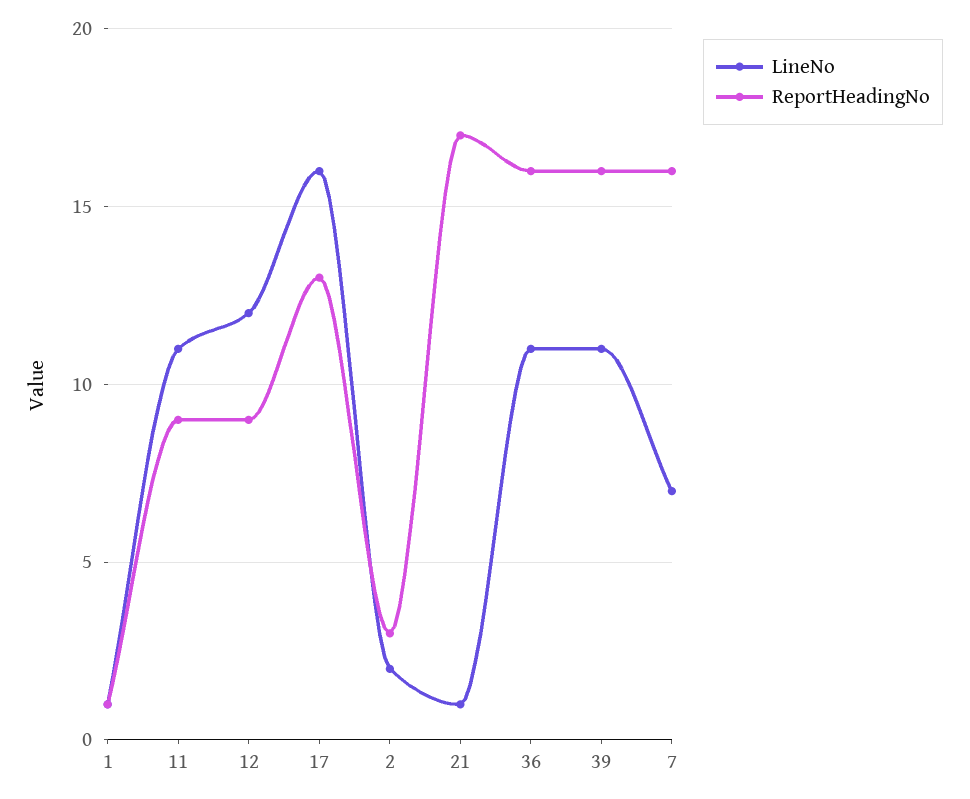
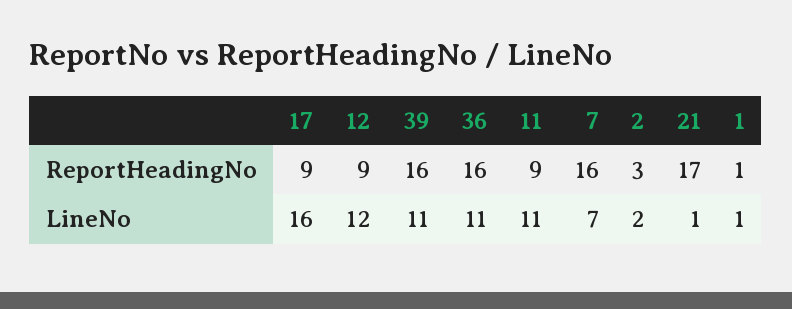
ReportHeadingNo, 17: 13 -> 9

